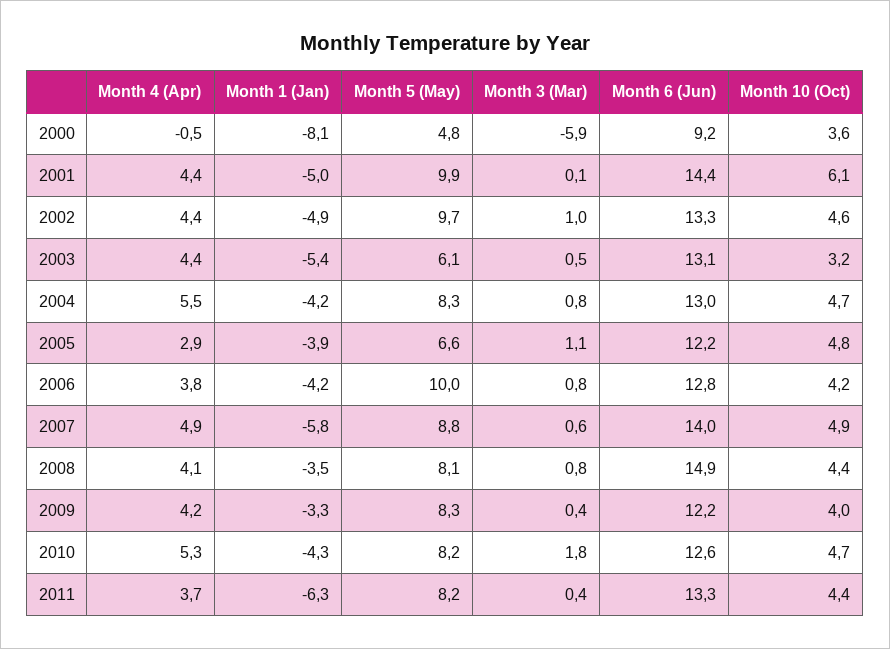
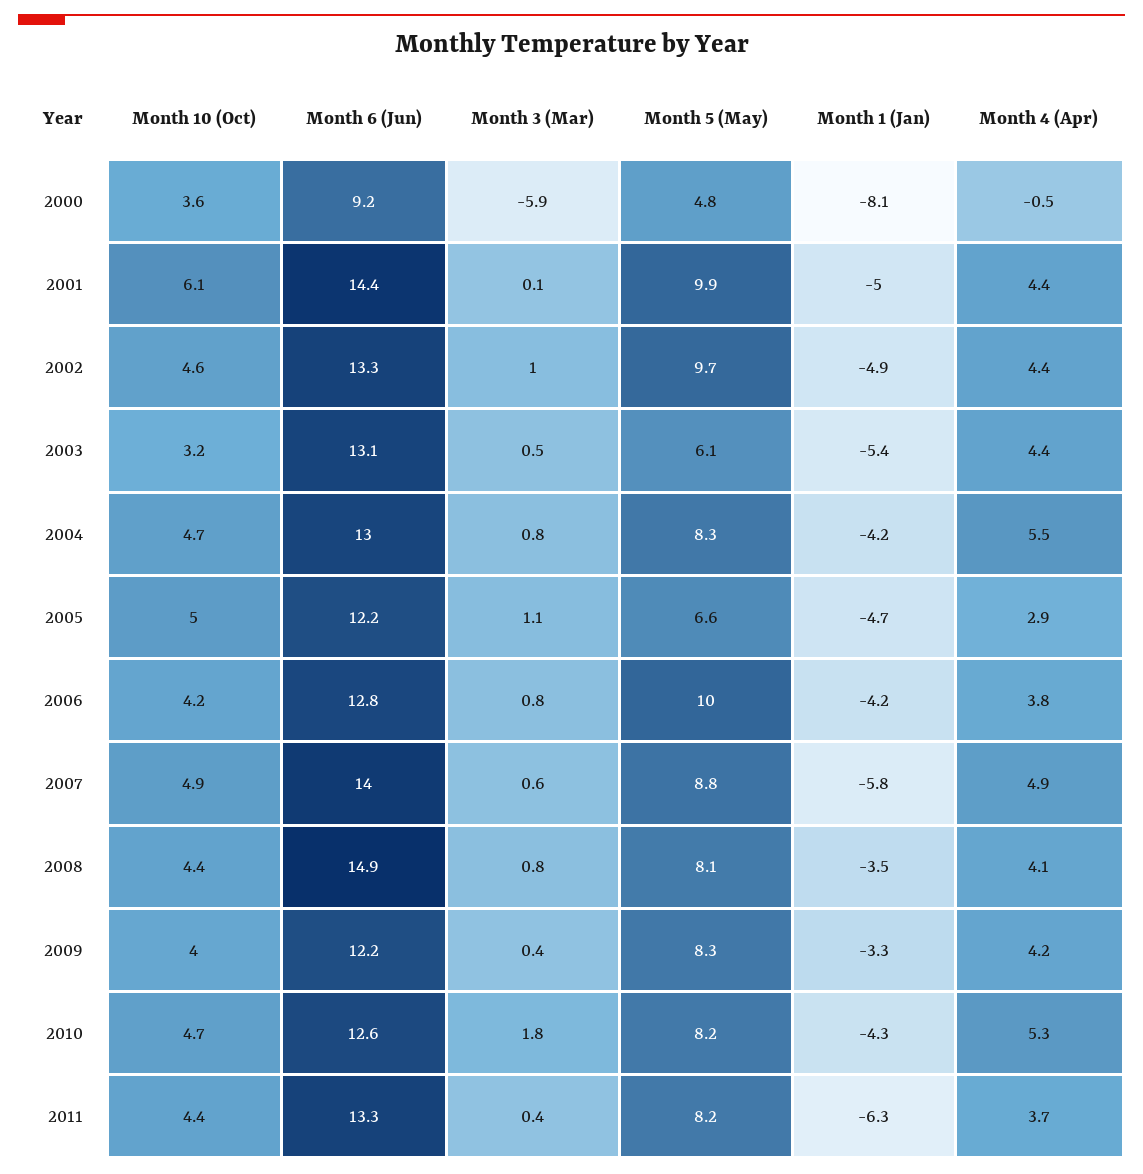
Month 1 (Jan), 2005: -3.9 -> -4.7
Month 10 (Oct), 2005: 4.8 -> 5

